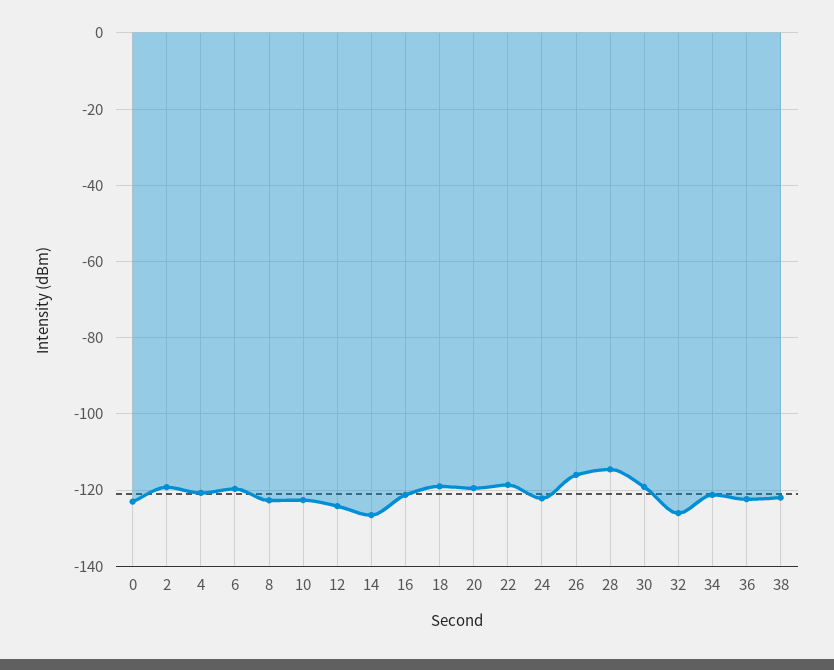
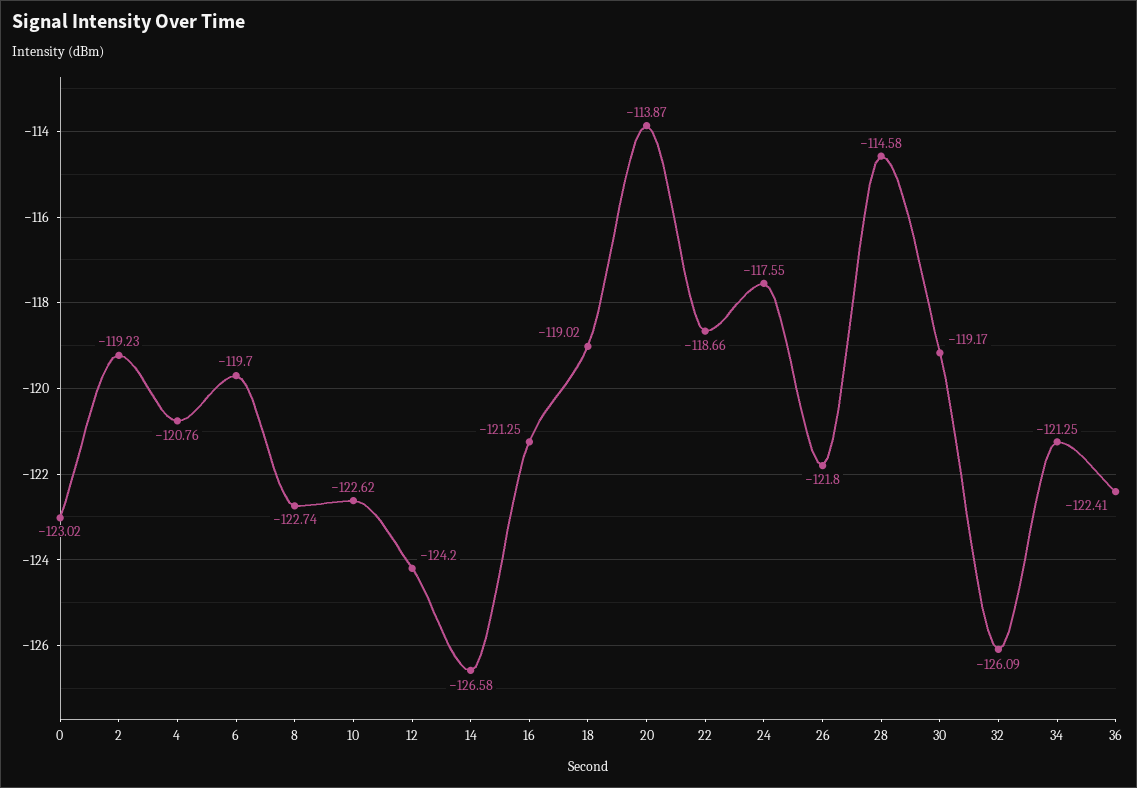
20: -120 -> -113.87
24: -122 -> -117.55
26: -116 -> -121.8
38: -122 -> none

